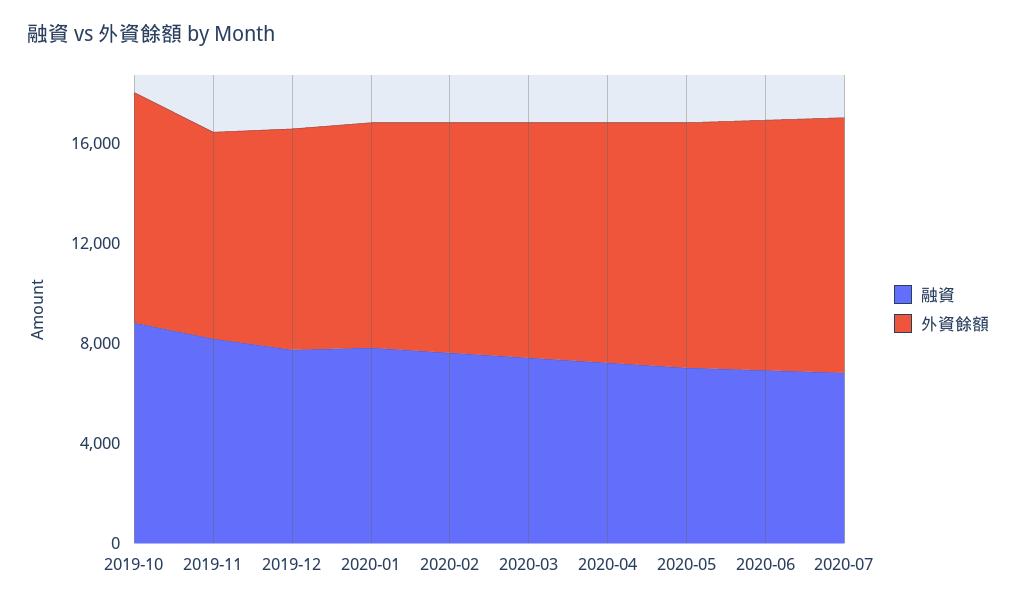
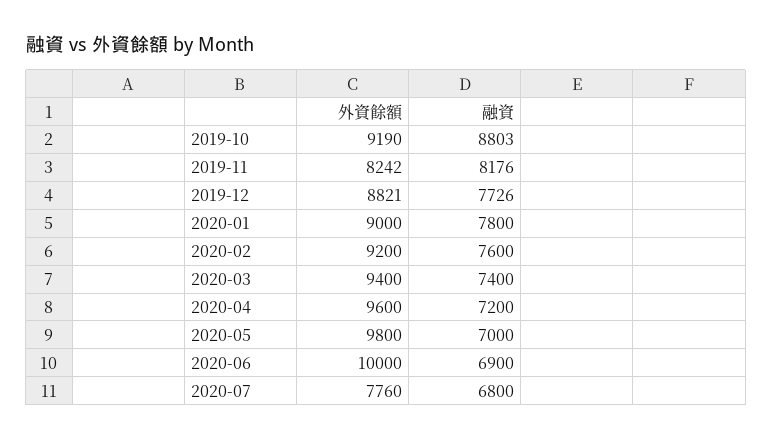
外資餘額, 2020-07: 10000 -> 7760

